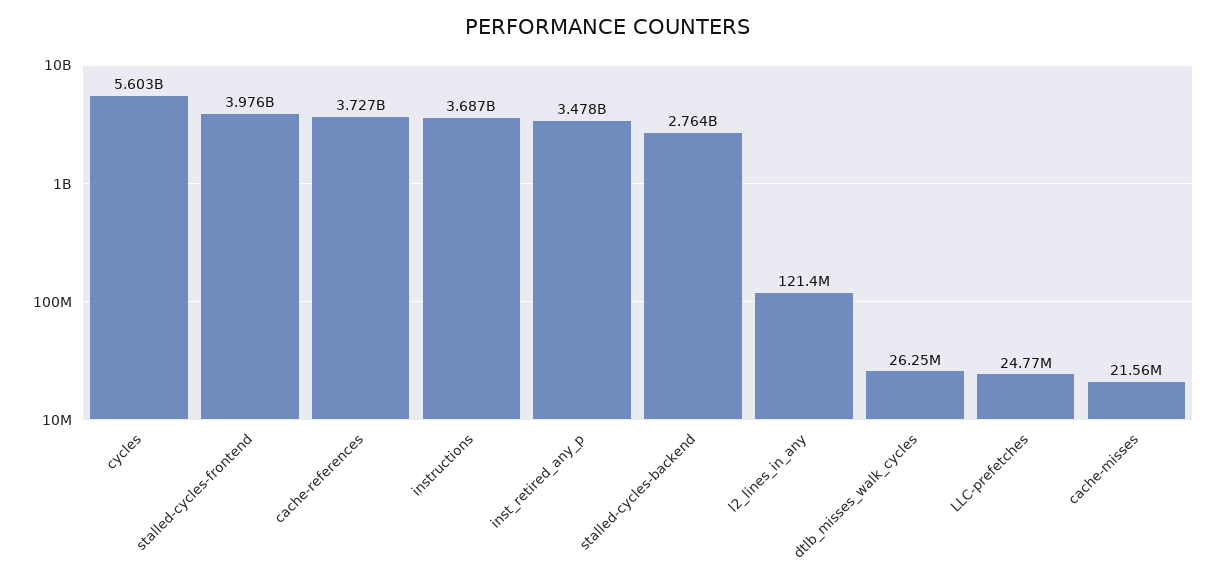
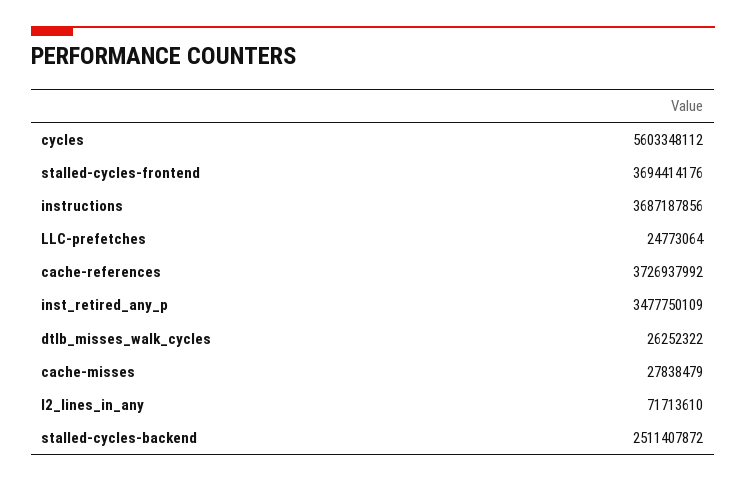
stalled-cycles-frontend: 3976000000 -> 3694414176
stalled-cycles-backend: 2764000000 -> 2511407872
l2_lines_in_any: 121400000 -> 71713610
cache-misses: 21560000 -> 27838479

